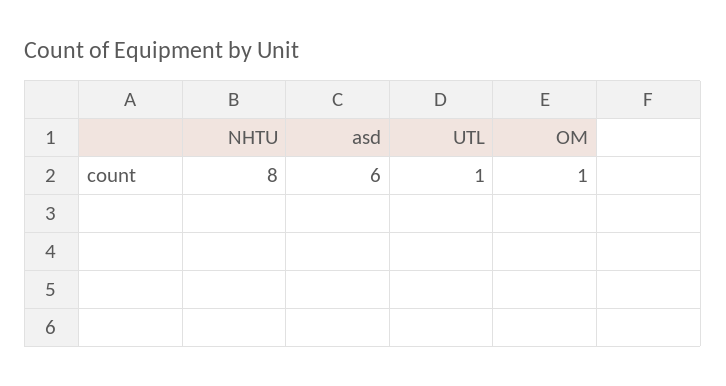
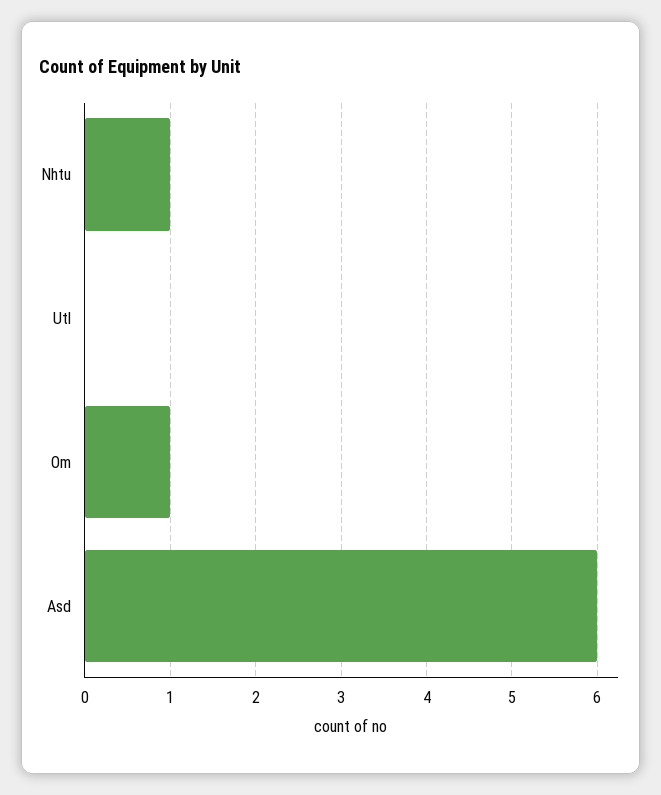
NHTU: 8 -> 1
UTL: 1 -> 0

